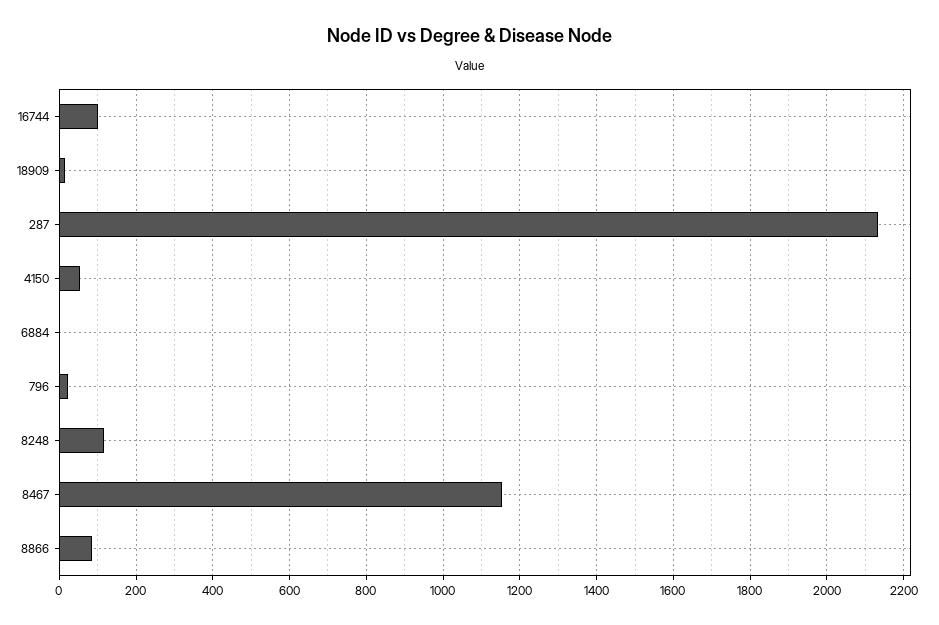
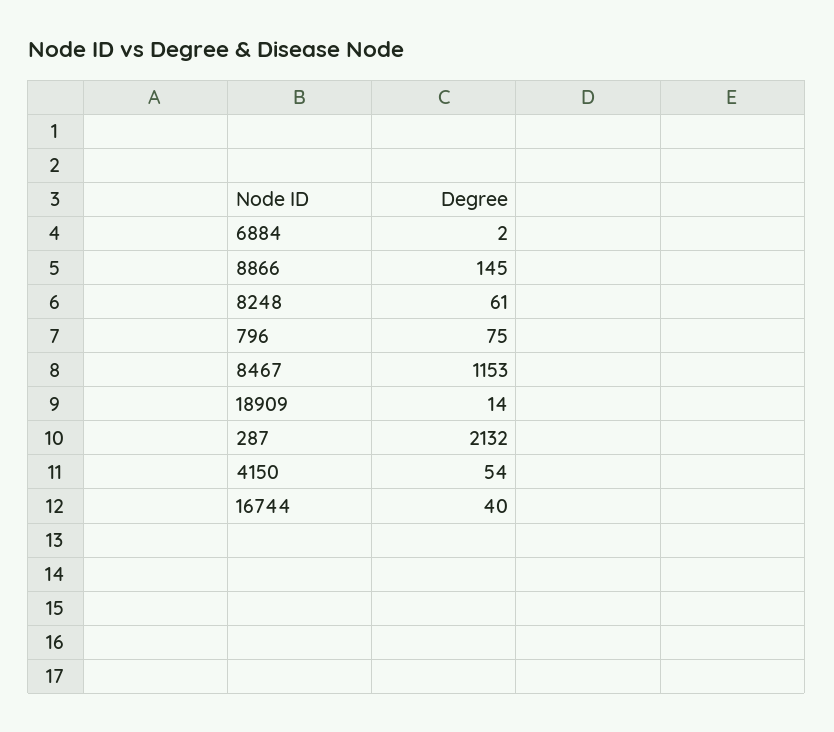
16744: 100 -> 40
796: 20 -> 75
8248: 120 -> 61
8866: 80 -> 145

